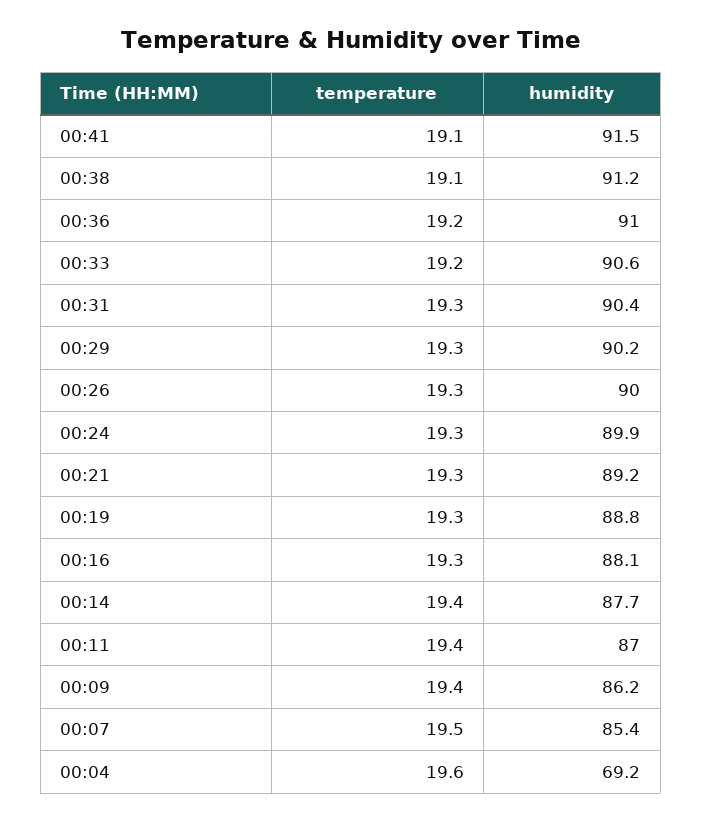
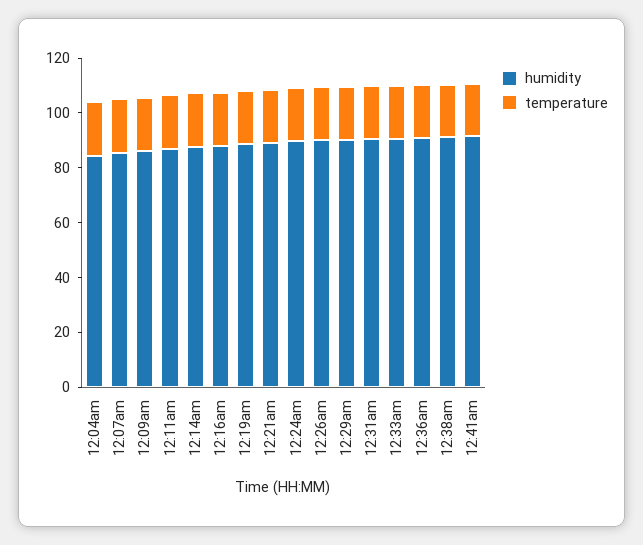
humidity, 00:04: 69.2 -> 85

